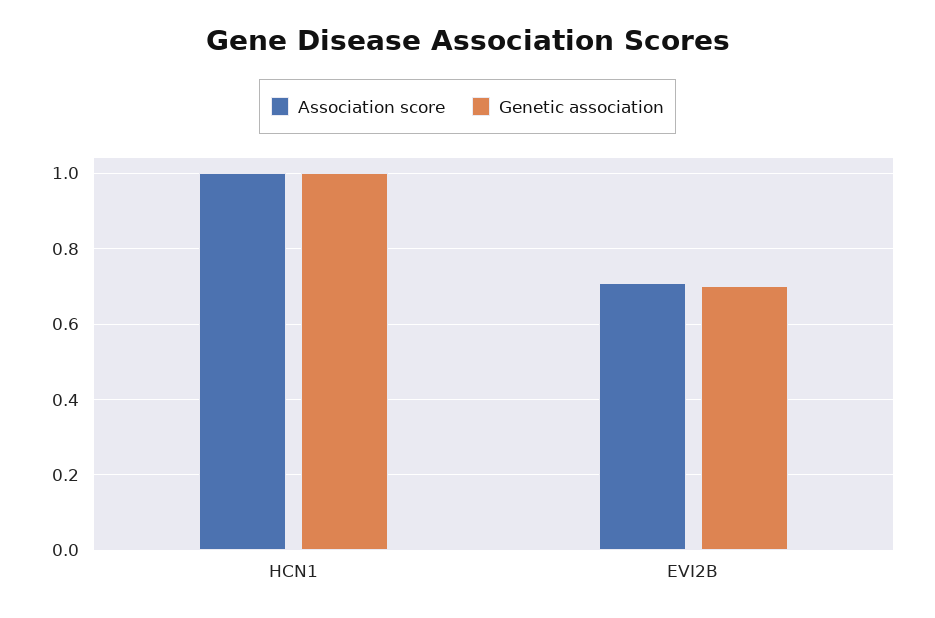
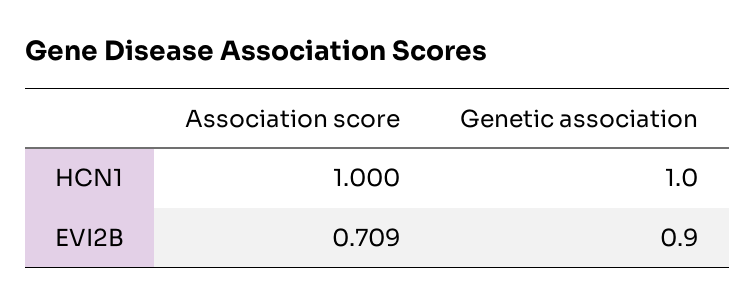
Genetic association, EVI2B: 0.7 -> 0.9

